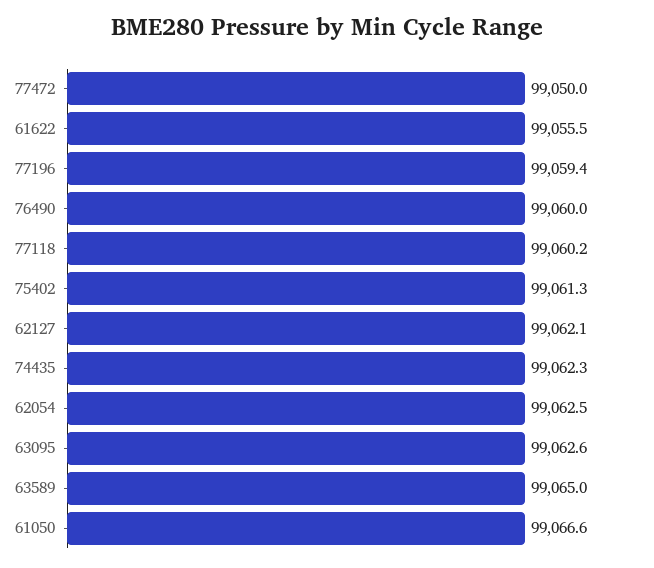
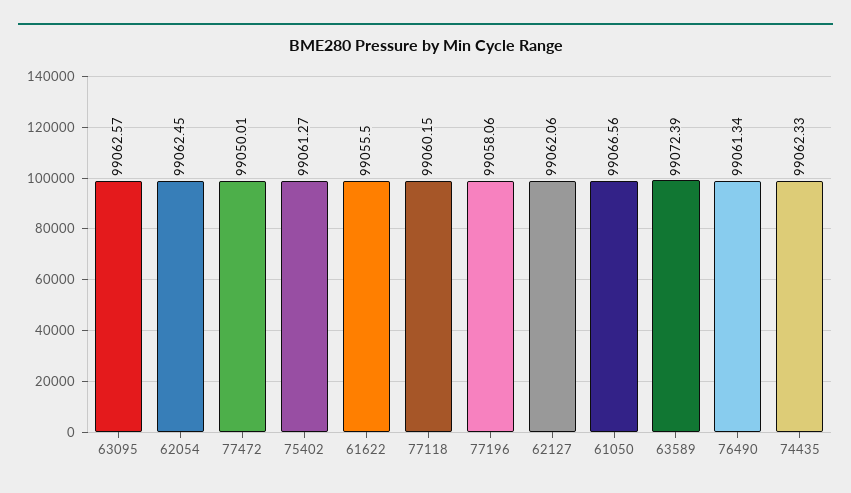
77196: 99059.4 -> 99058.06
76490: 99060 -> 99061.34
63589: 99065 -> 99072.39

